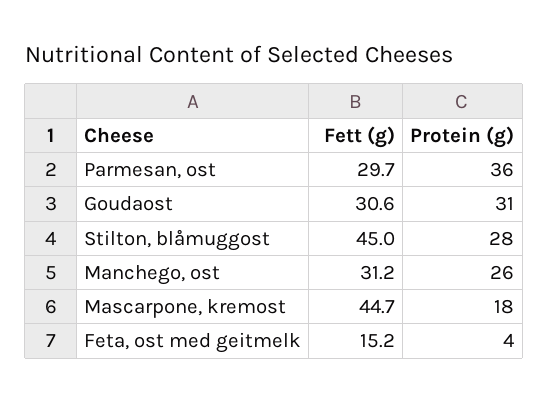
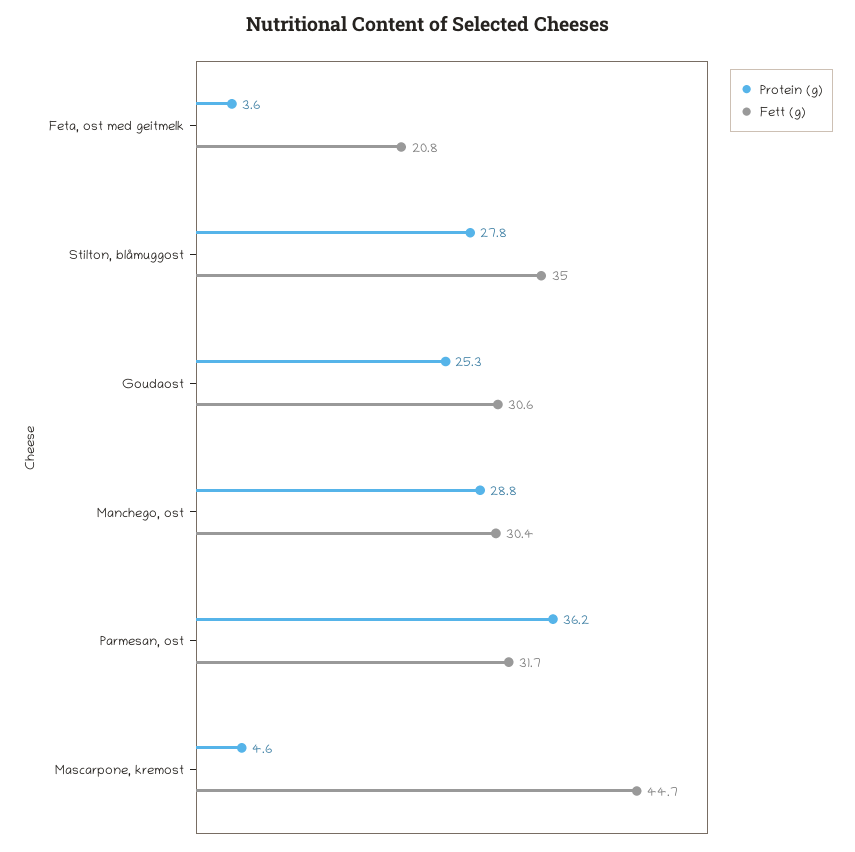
Fett (g), Parmesan, ost: 29.7 -> 31.7
Protein (g), Goudaost: 31 -> 25.3
Fett (g), Stilton, blåmuggost: 45 -> 35
Fett (g), Manchego, ost: 31.2 -> 30.4
Protein (g), Manchego, ost: 26 -> 28.8
Protein (g), Mascarpone, kremost: 18 -> 4.6
Fett (g), Feta, ost med geitmelk: 15.2 -> 20.8

